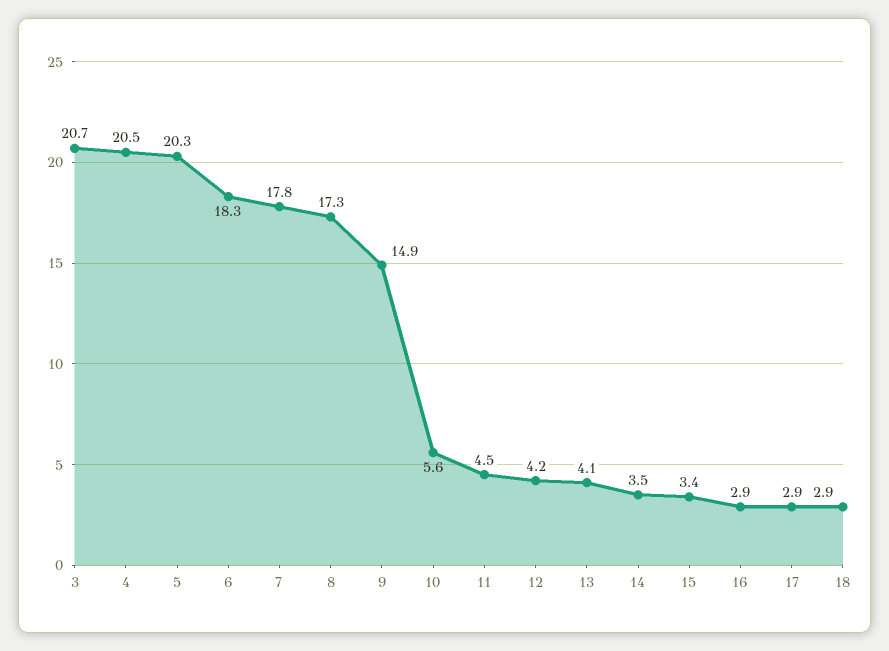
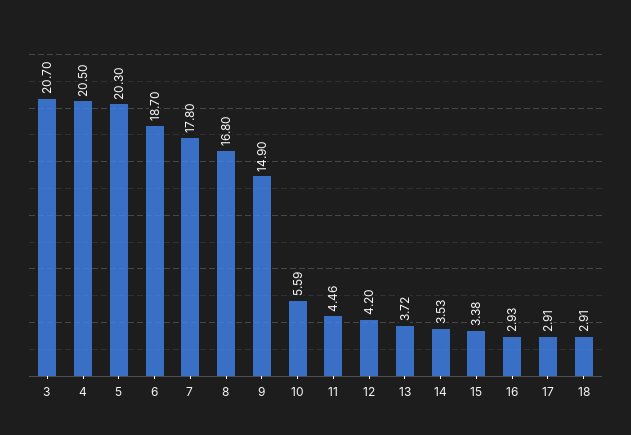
6: 18.3 -> 18.7
8: 17.3 -> 16.8
13: 4.1 -> 3.72

